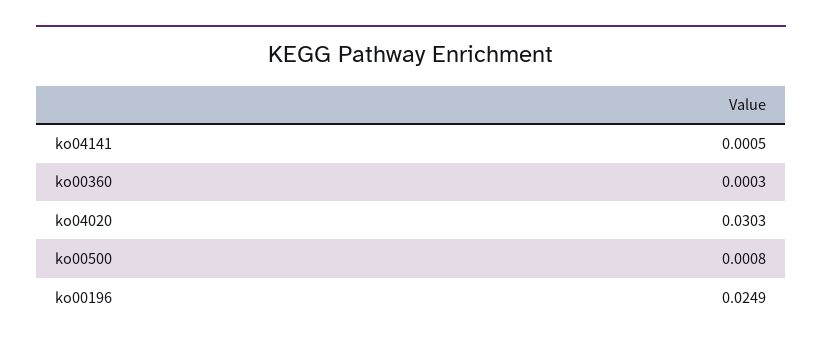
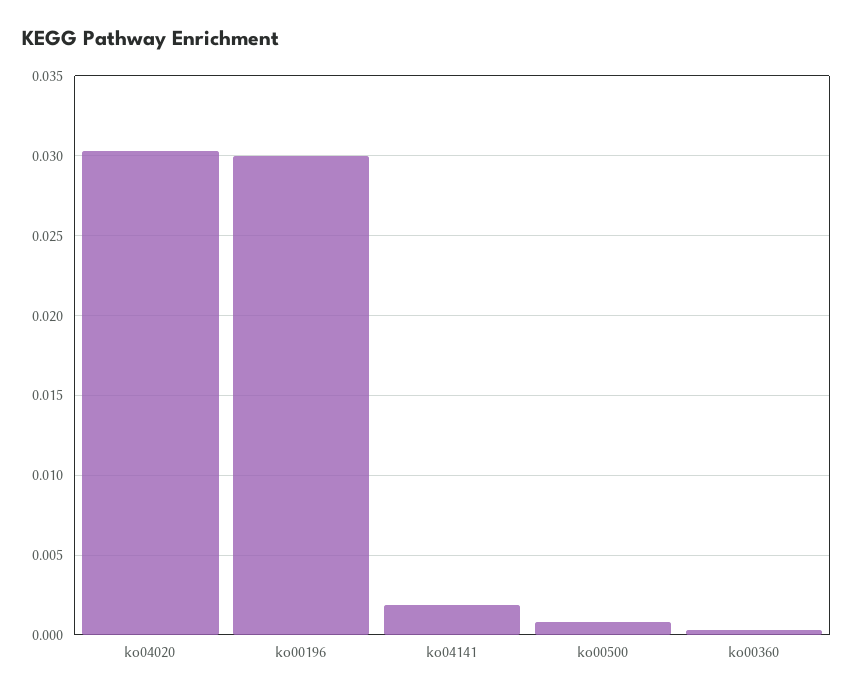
ko04141: 0.0005 -> 0.002
ko00196: 0.0249 -> 0.03

